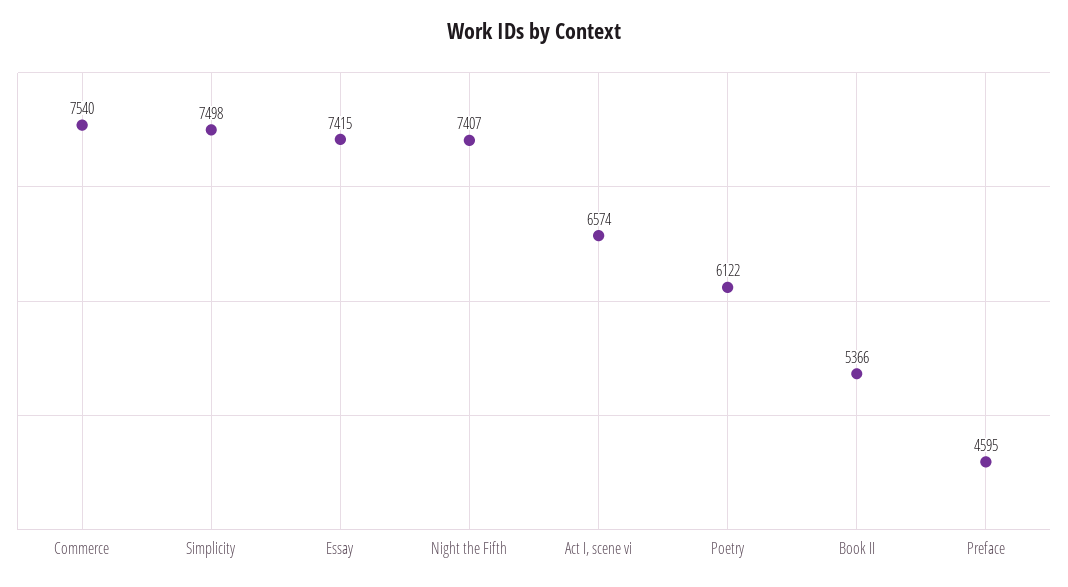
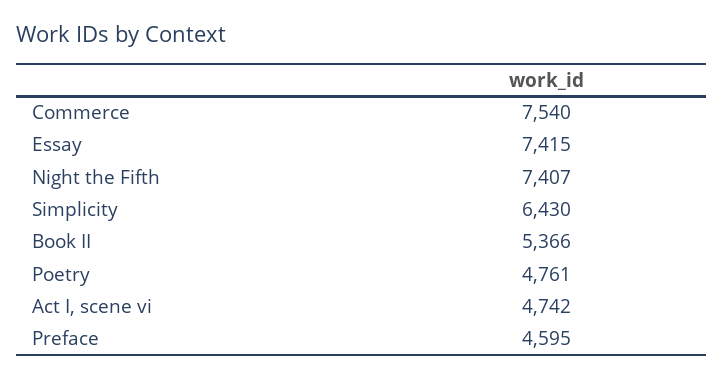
Simplicity: 7498 -> 6430
Act I, scene vi: 6574 -> 4742
Poetry: 6122 -> 4761

